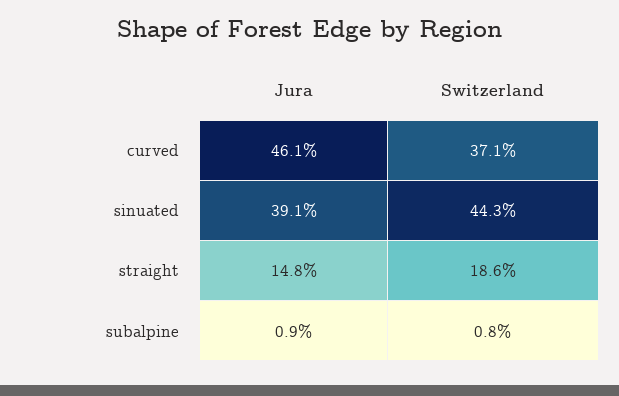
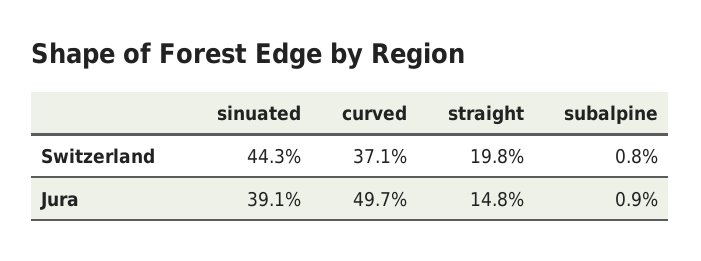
Jura, curved: 46.1 -> 49.7
Switzerland, straight: 18.6 -> 19.8

